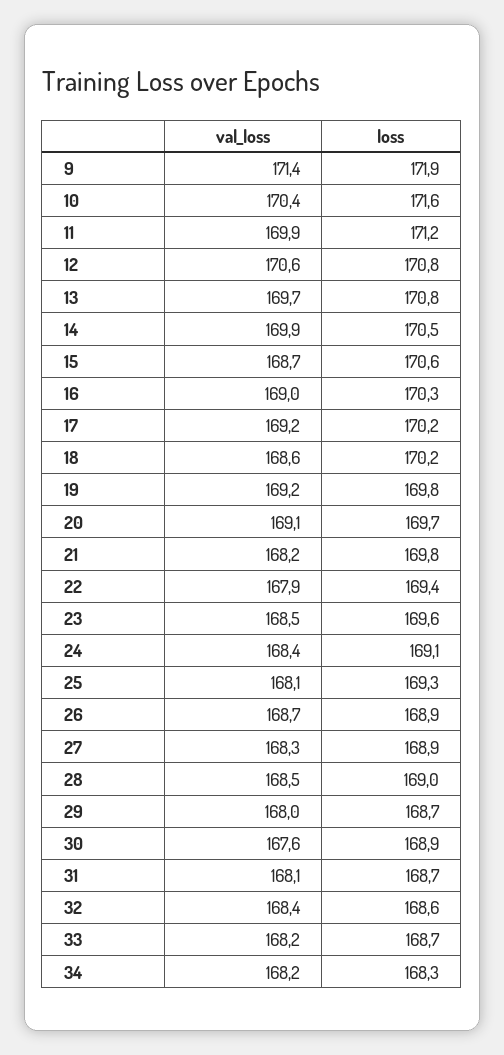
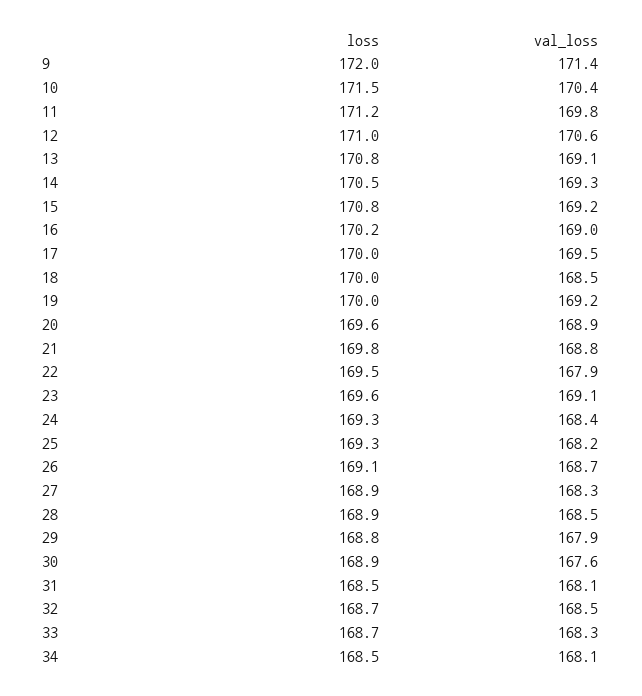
loss, 9: 171.9 -> 172
loss, 10: 171.6 -> 171.5
val_loss, 11: 169.9 -> 169.8
loss, 12: 170.8 -> 171
val_loss, 13: 169.7 -> 169.1
val_loss, 14: 169.9 -> 169.3
val_loss, 15: 168.7 -> 169.2
loss, 15: 170.6 -> 170.8
loss, 16: 170.3 -> 170.2
val_loss, 17: 169.2 -> 169.5
loss, 17: 170.2 -> 170
val_loss, 18: 168.6 -> 168.5
loss, 18: 170.2 -> 170
loss, 19: 169.8 -> 170
val_loss, 20: 169.1 -> 168.9
loss, 20: 169.7 -> 169.6
val_loss, 21: 168.2 -> 168.8
loss, 22: 169.4 -> 169.5
val_loss, 23: 168.5 -> 169.1
loss, 24: 169.1 -> 169.3
val_loss, 25: 168.1 -> 168.2
loss, 26: 168.9 -> 169.1
loss, 28: 169 -> 168.9
val_loss, 29: 168 -> 167.9
loss, 29: 168.7 -> 168.8
loss, 31: 168.7 -> 168.5
val_loss, 32: 168.4 -> 168.5
loss, 32: 168.6 -> 168.7
val_loss, 33: 168.2 -> 168.3
val_loss, 34: 168.2 -> 168.1
loss, 34: 168.3 -> 168.5

